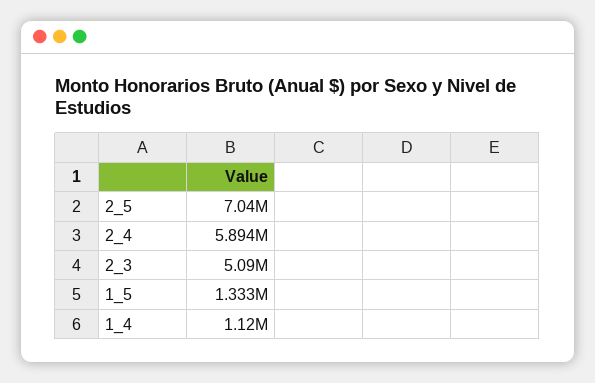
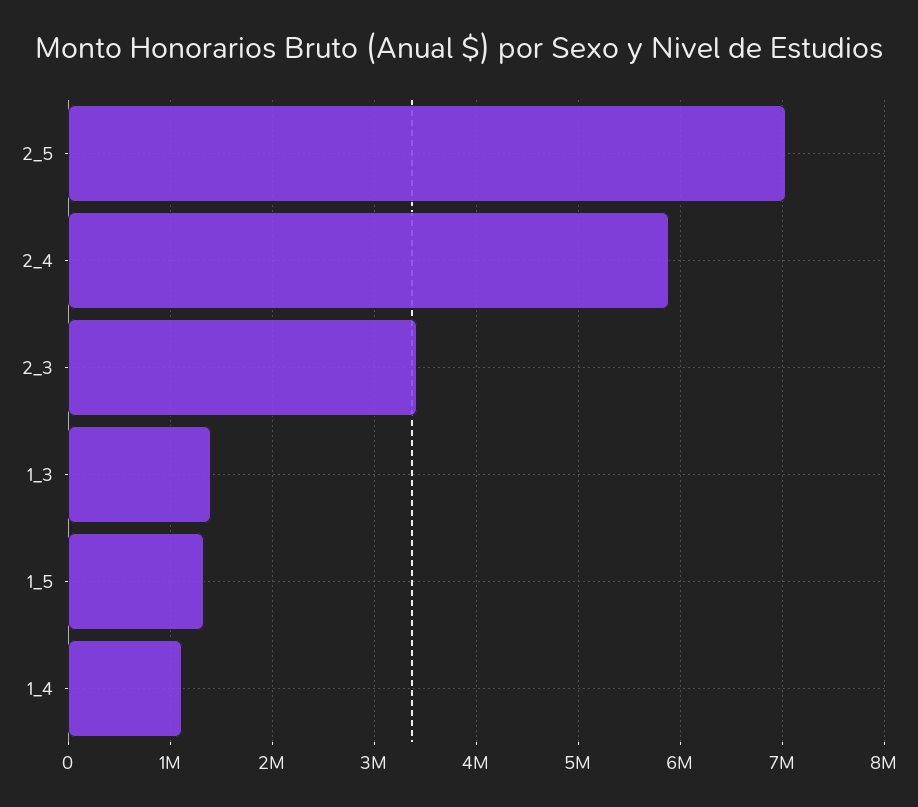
2_3: 5090000 -> 3400000
1_3: none -> 1400000

